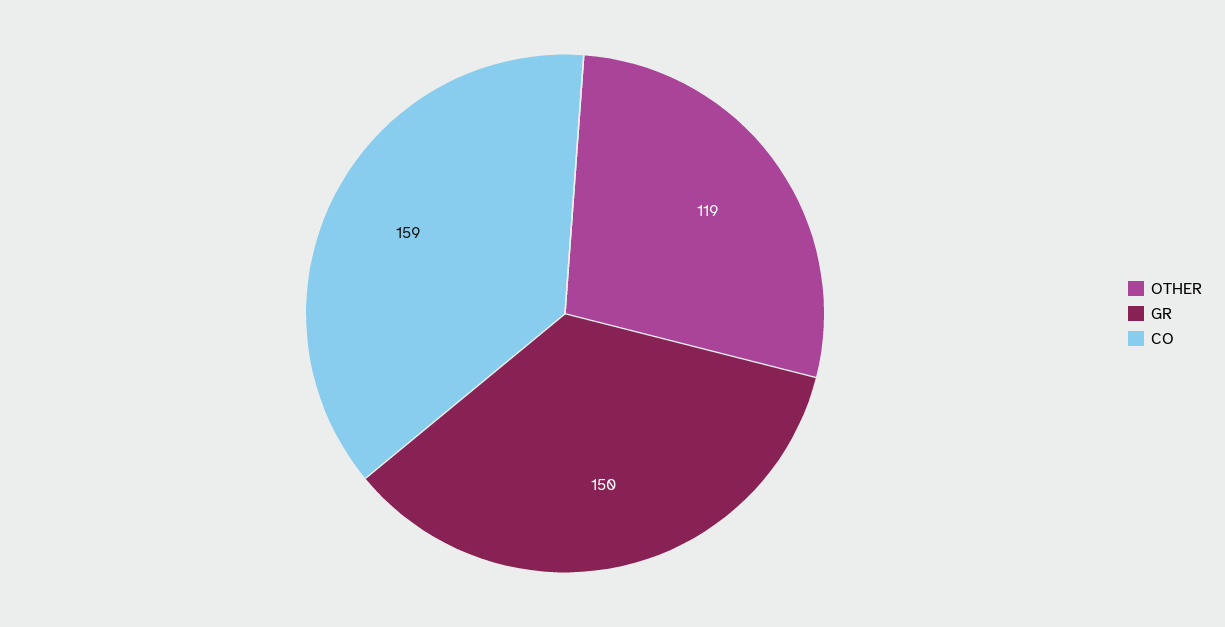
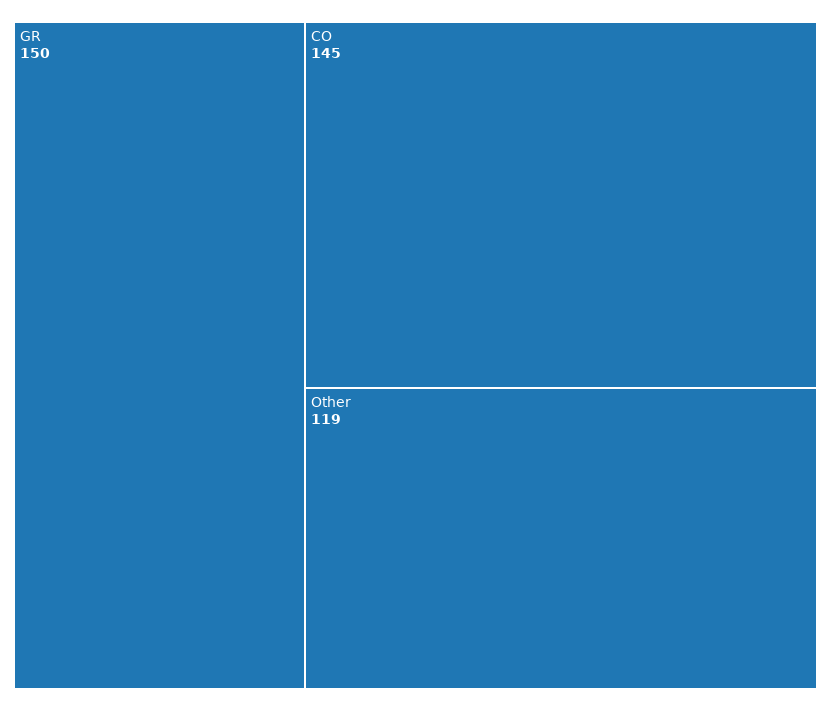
CO: 159 -> 145

